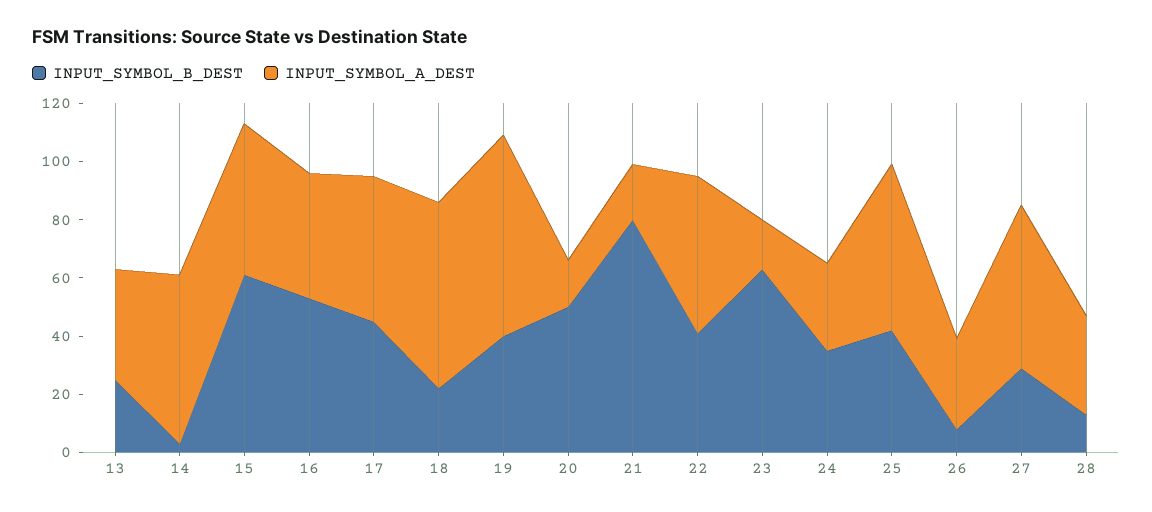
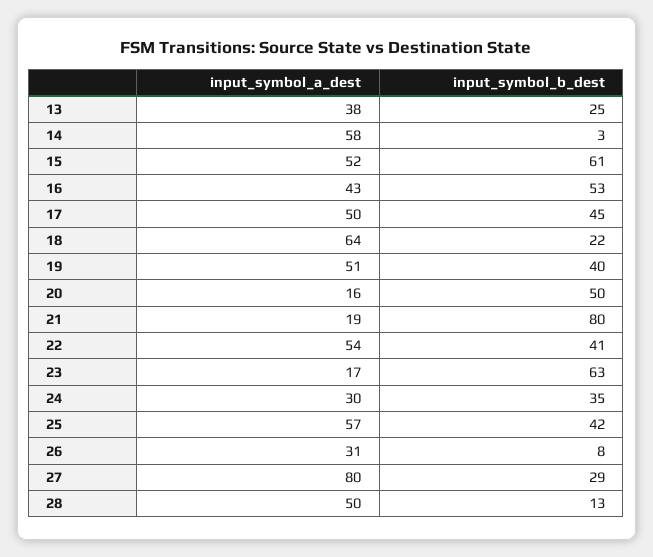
INPUT_SYMBOL_A_DEST, 19: 70 -> 51
INPUT_SYMBOL_A_DEST, 27: 55 -> 80
INPUT_SYMBOL_A_DEST, 28: 35 -> 50

